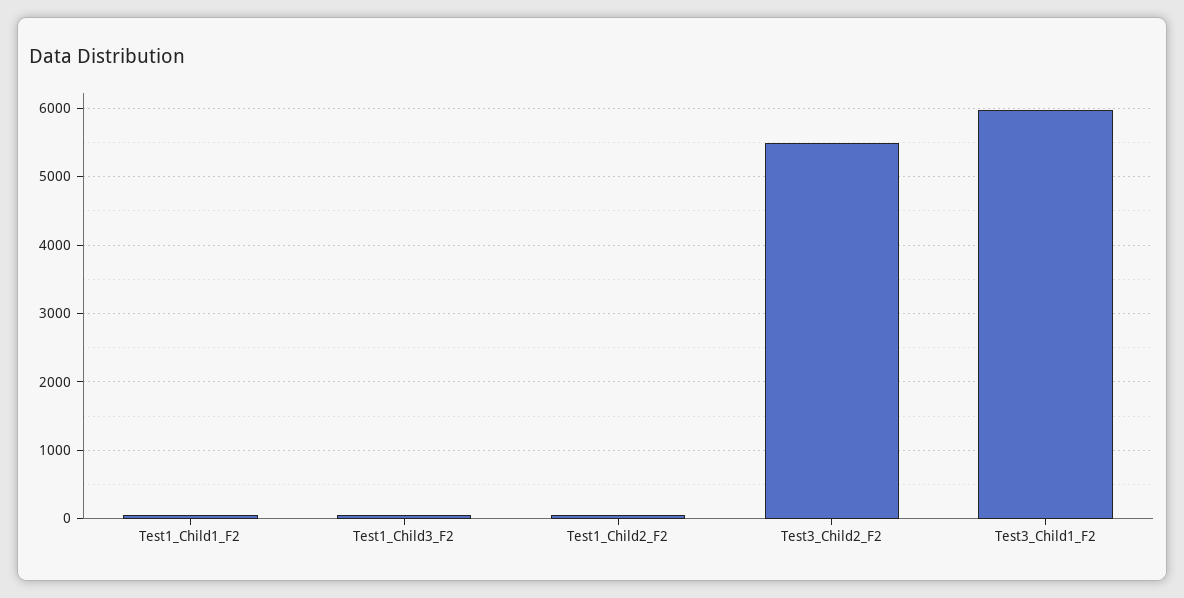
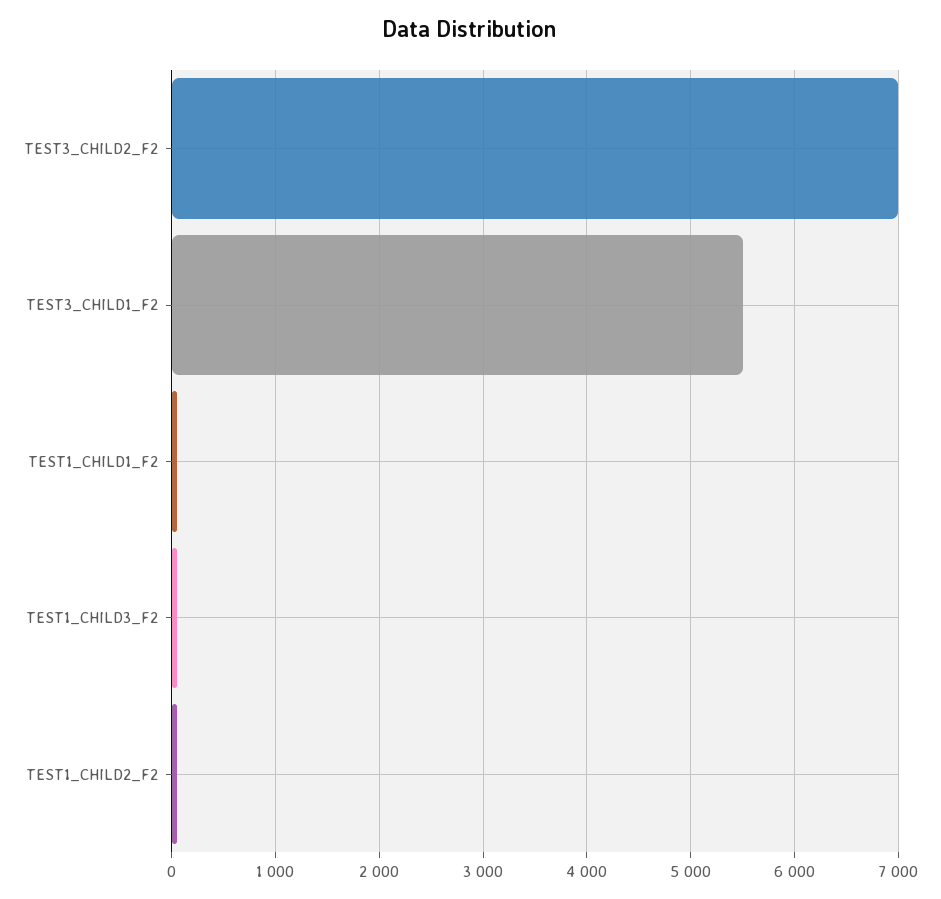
Test3_Child2_F2: 5500 -> 7000
Test3_Child1_F2: 6000 -> 5500

